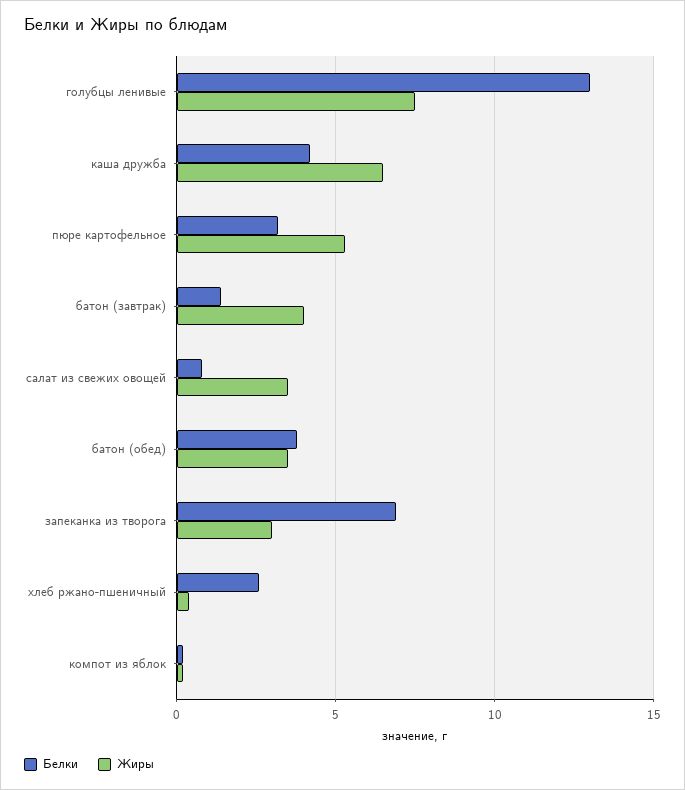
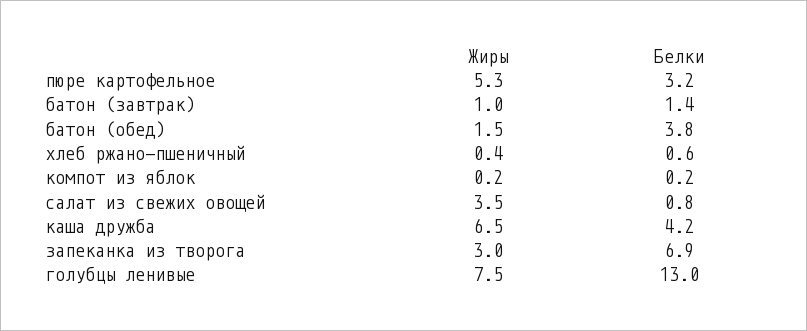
Жиры, батон (завтрак): 4 -> 1
Жиры, батон (обед): 3.5 -> 1.5
Белки, хлеб ржано-пшеничный: 2.5 -> 0.6

